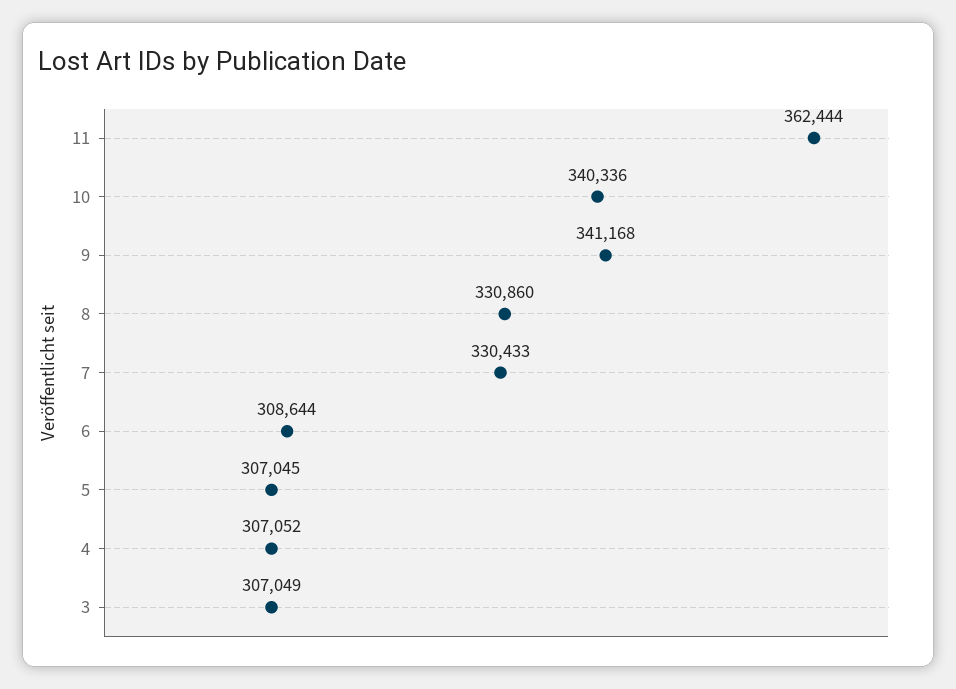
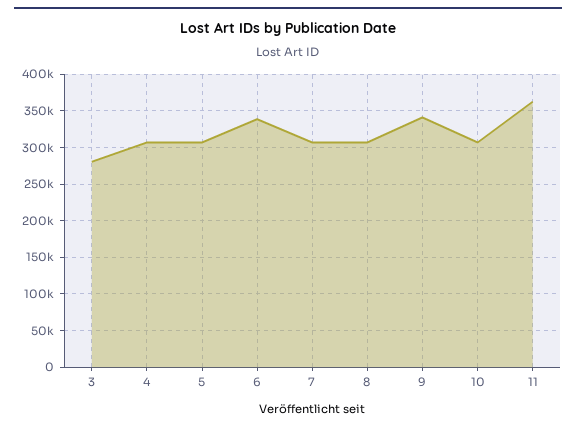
10: 340336 -> 310000
8: 330860 -> 310000
7: 330433 -> 310000
6: 308644 -> 340000
3: 307049 -> 280000

